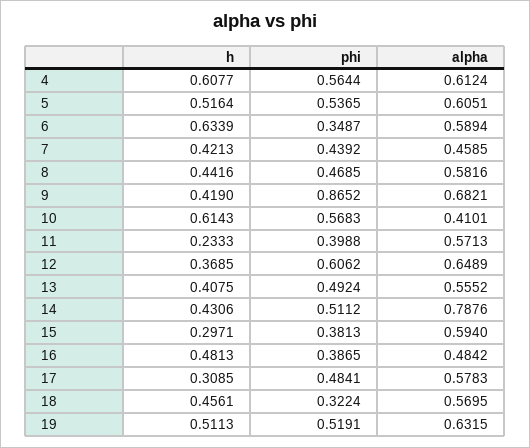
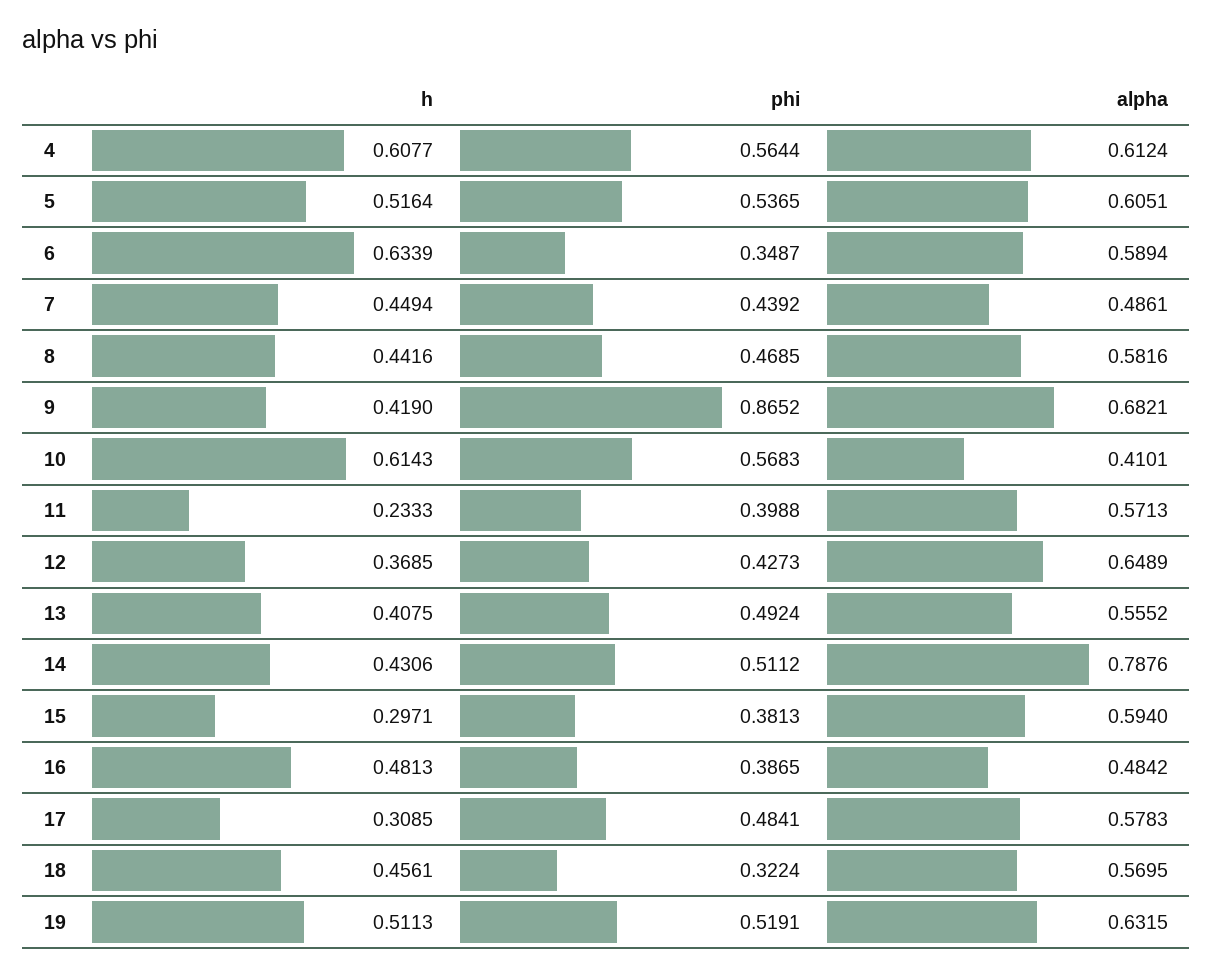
h, 7: 0.4213 -> 0.4494
alpha, 7: 0.4585 -> 0.4861
phi, 12: 0.6062 -> 0.4273

